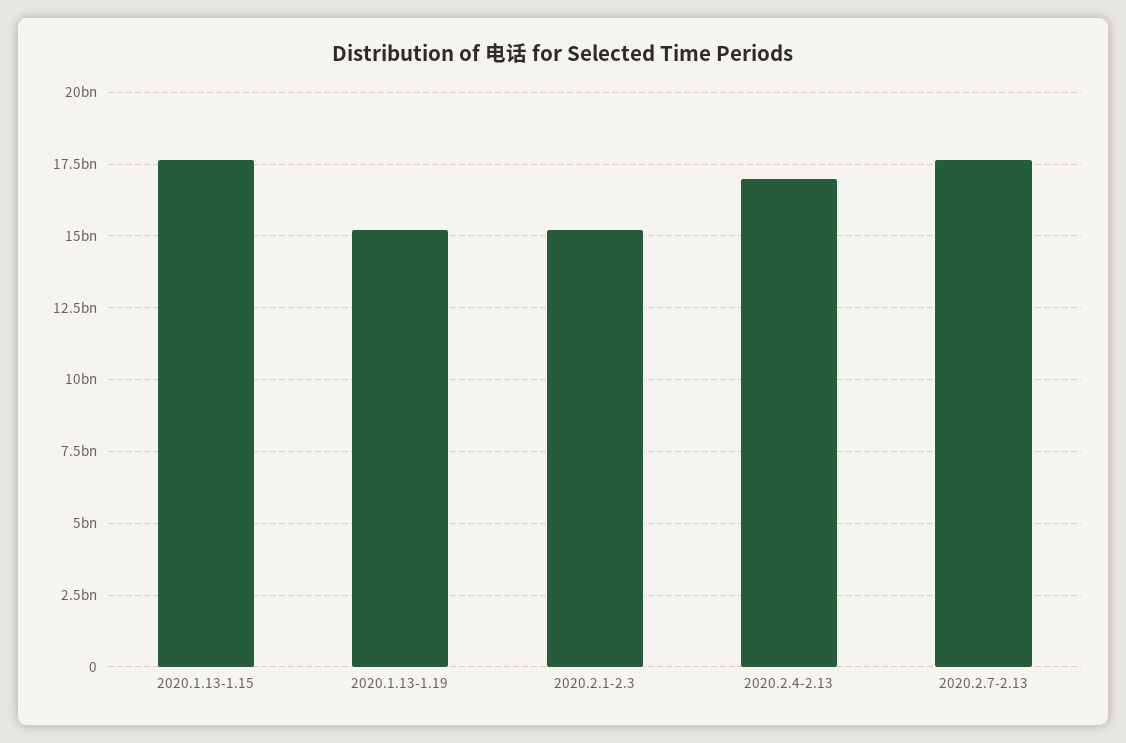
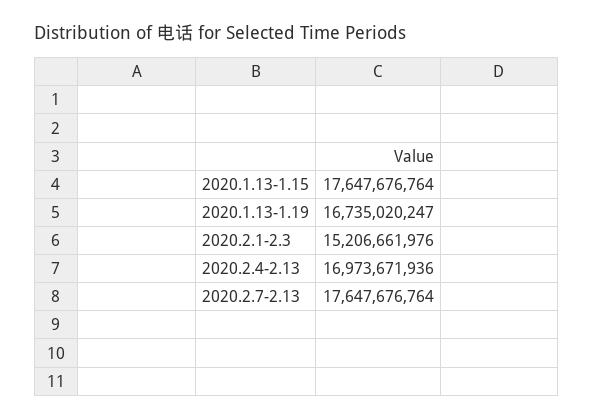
2020.1.13-1.19: 15250000000 -> 16735020247

